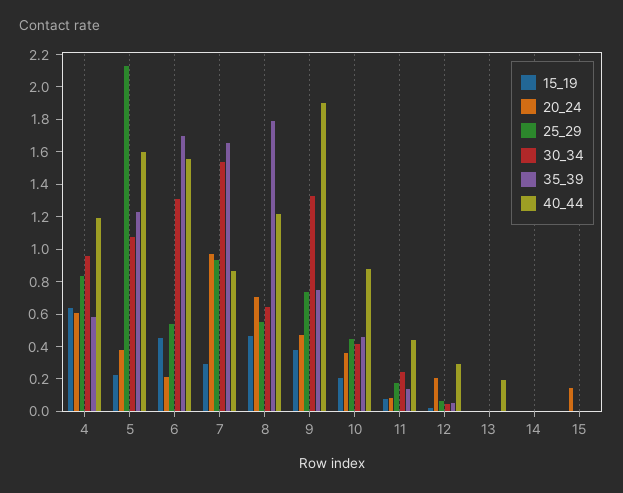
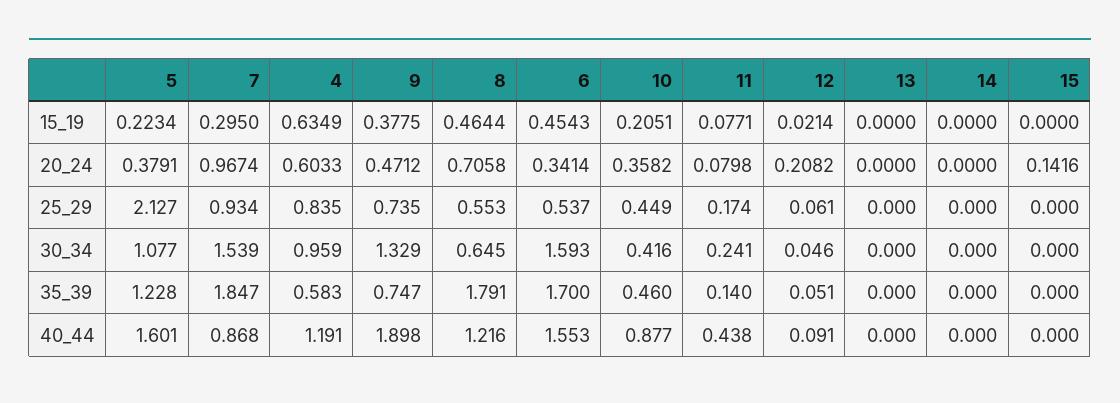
20_24, 6: 0.2 -> 0.3414
30_34, 6: 1.3 -> 1.593
35_39, 7: 1.65 -> 1.847
40_44, 12: 0.3 -> 0.091
40_44, 13: 0.2 -> 0

